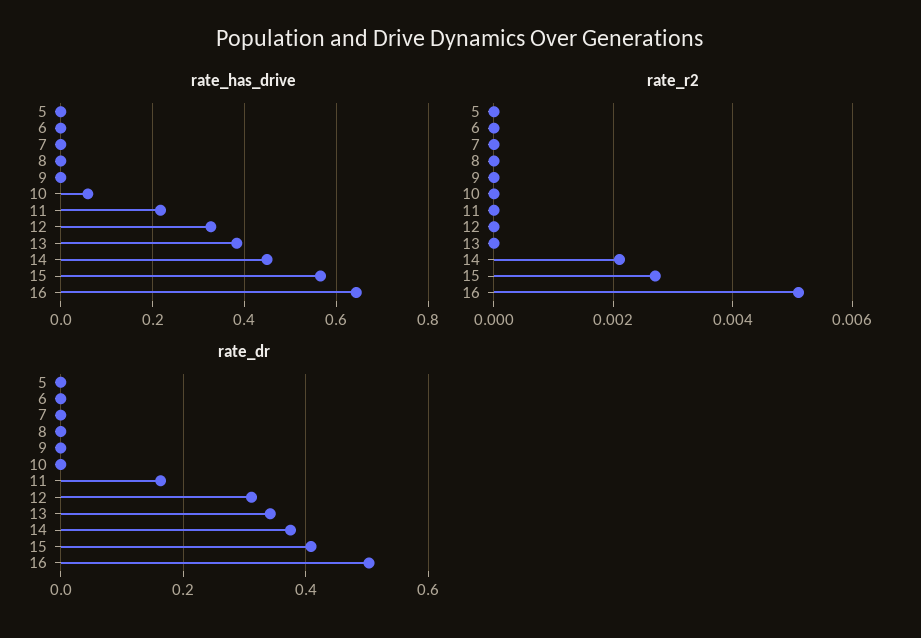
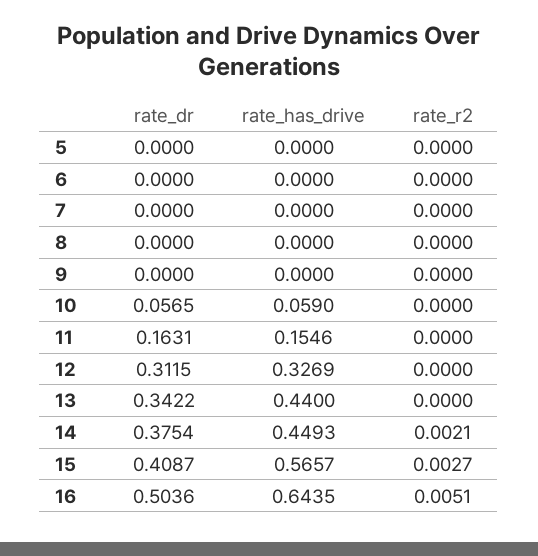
rate_has_drive, 11: 0.22 -> 0.1546
rate_has_drive, 13: 0.38 -> 0.44
rate_dr, 10: 0 -> 0.0565

